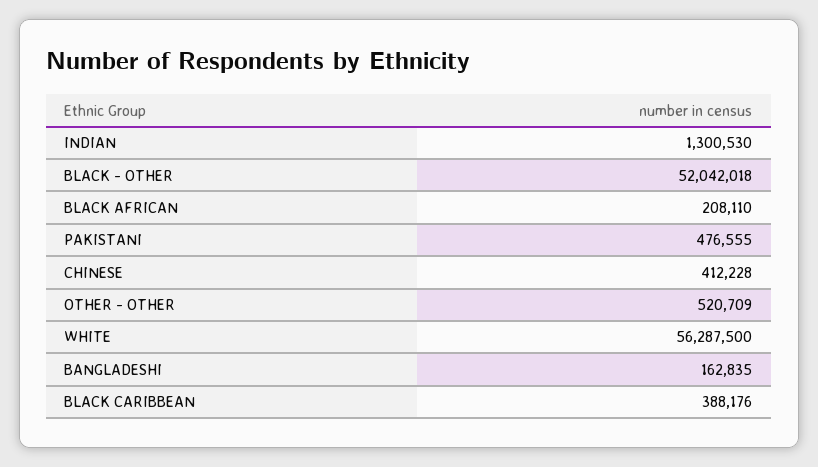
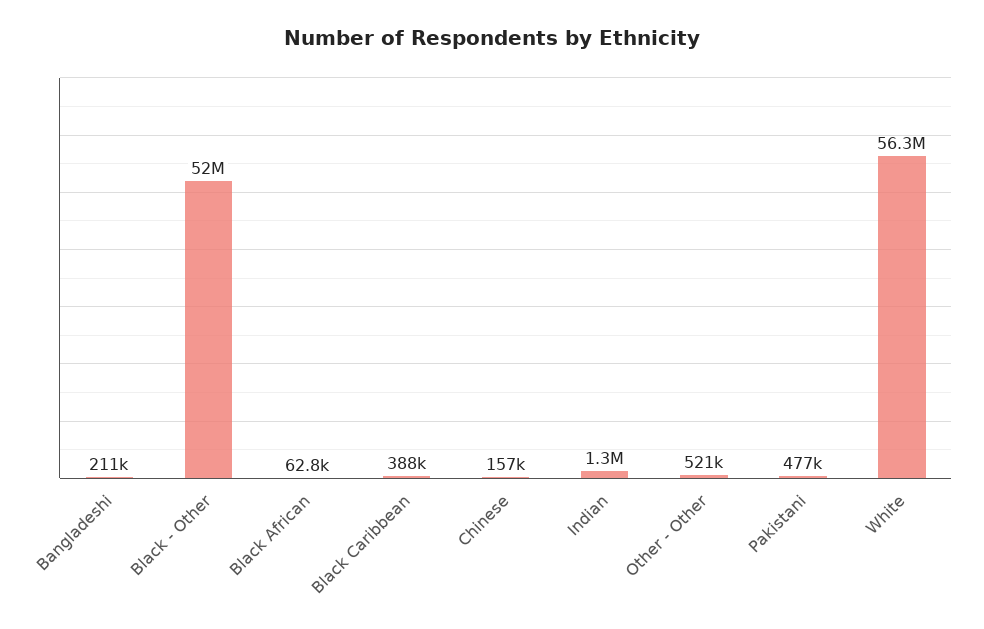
BLACK AFRICAN: 208110 -> 62800
CHINESE: 412228 -> 157000
BANGLADESHI: 162835 -> 211000

